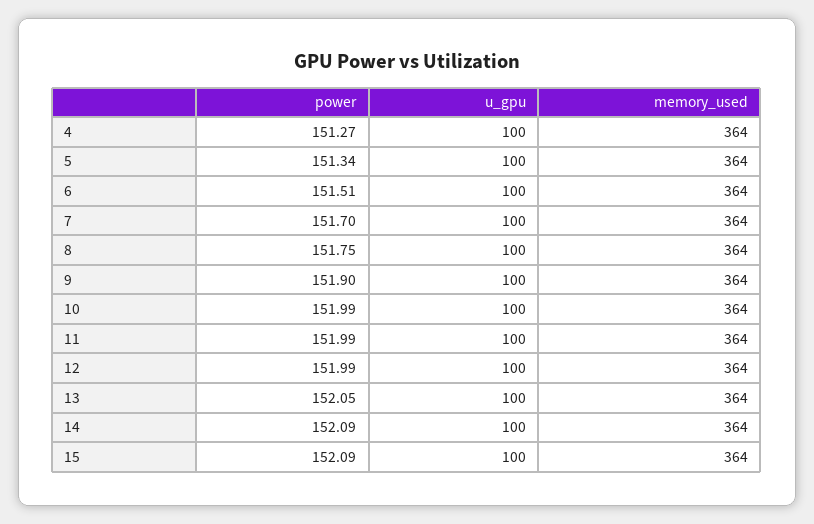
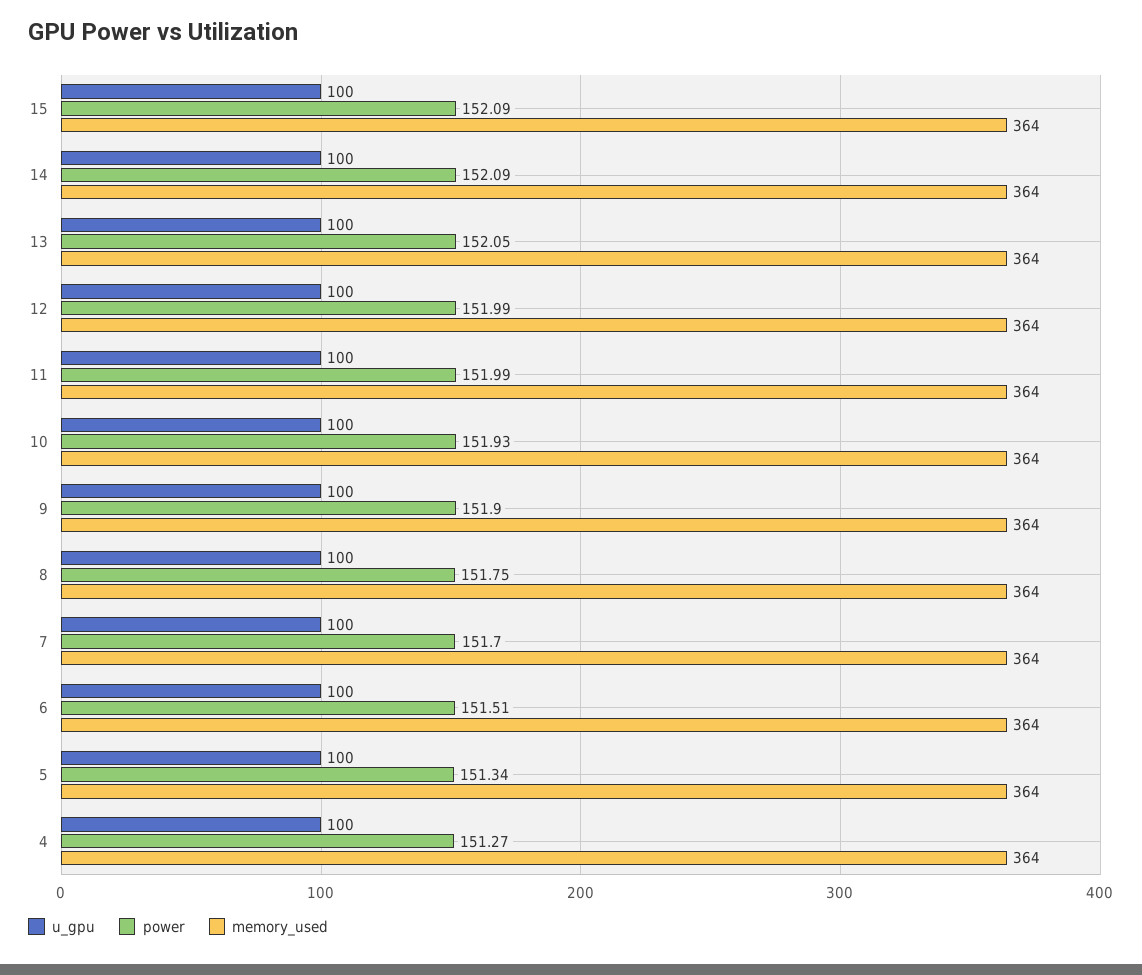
power, 10: 151.99 -> 151.93

